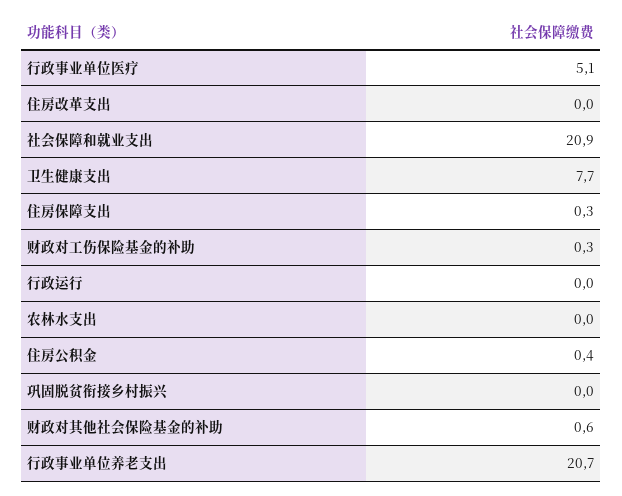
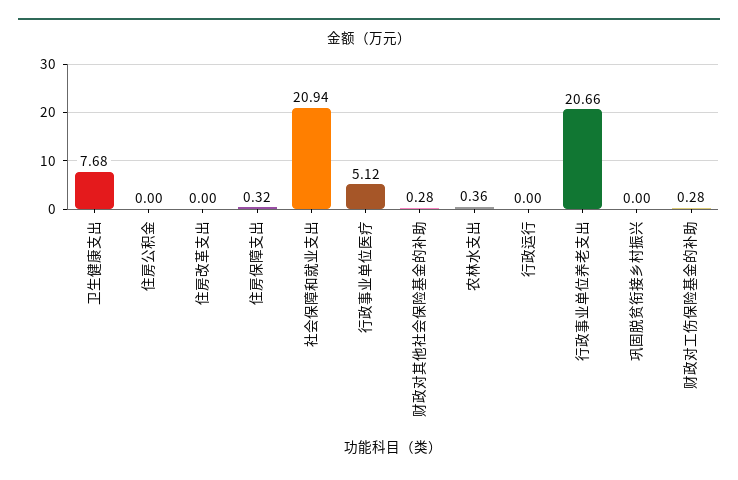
农林水支出: 0 -> 0.36
住房公积金: 0.4 -> 0
财政对其他社会保险基金的补助: 0.6 -> 0.28

